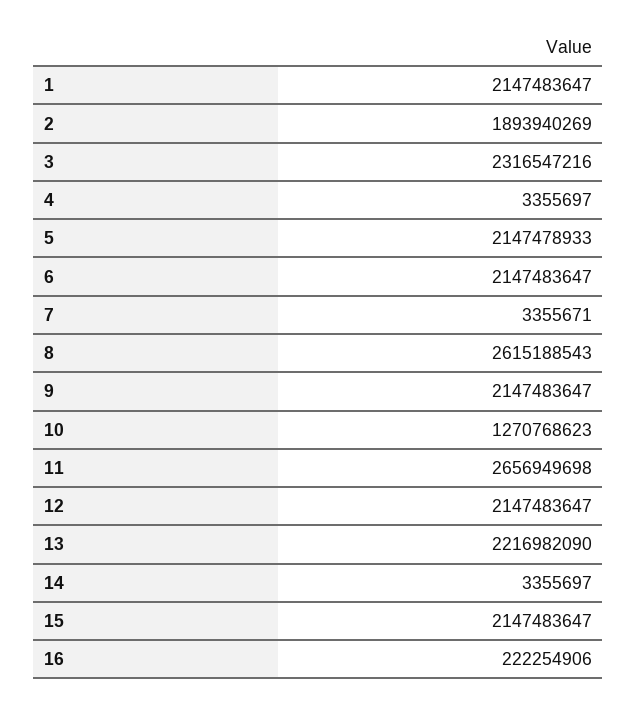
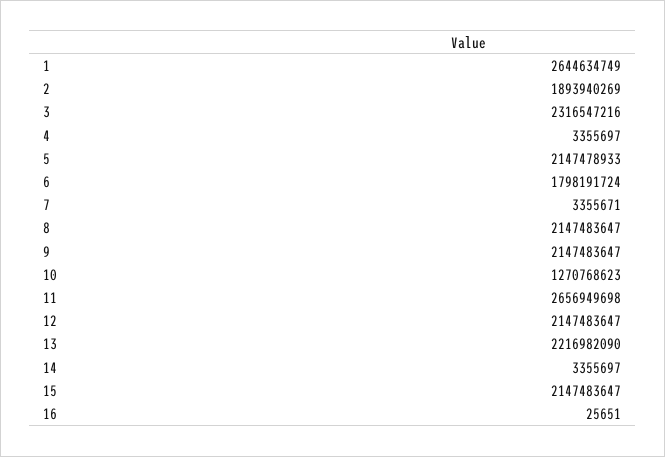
1: 2147483647 -> 2644634749
6: 2147483647 -> 1798191724
8: 2615188543 -> 2147483647
16: 222254906 -> 25651

